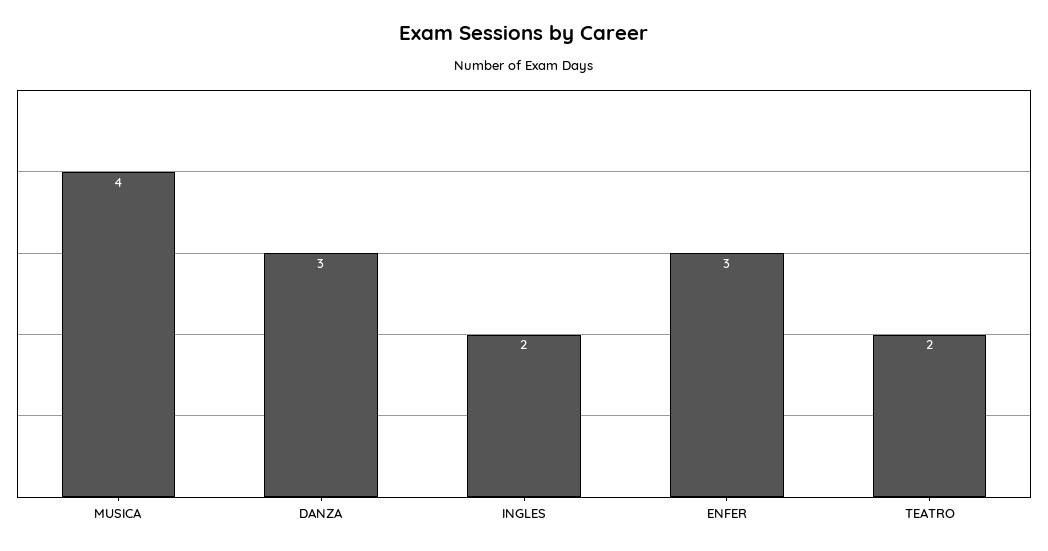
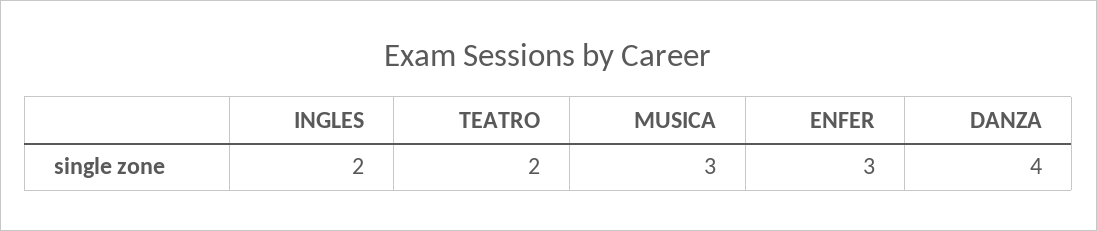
MUSICA: 4 -> 3
DANZA: 3 -> 4

